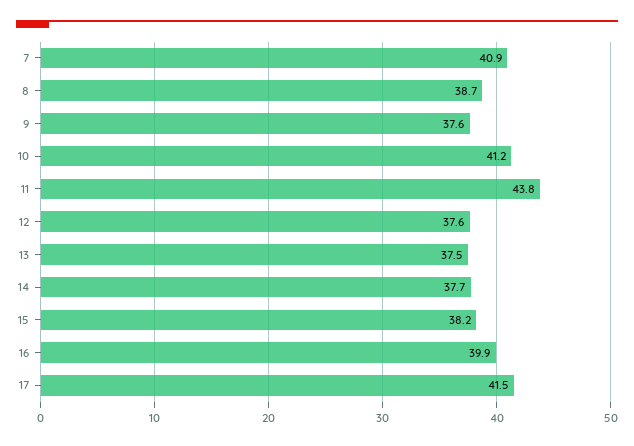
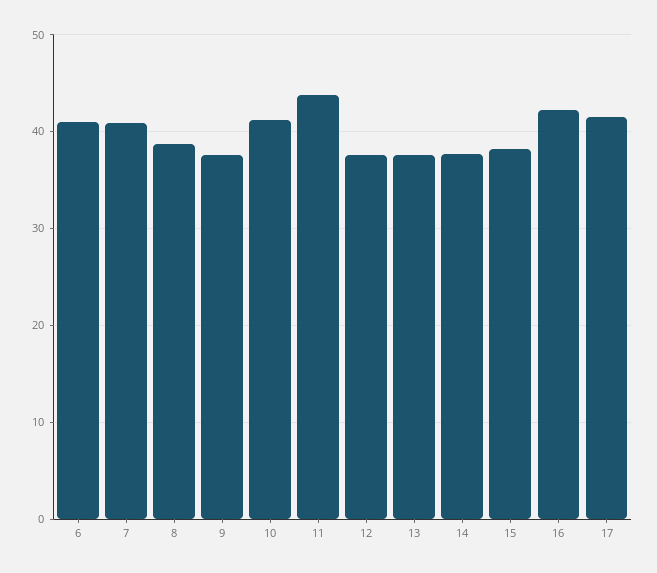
16: 39.9 -> 42
6: none -> 41

